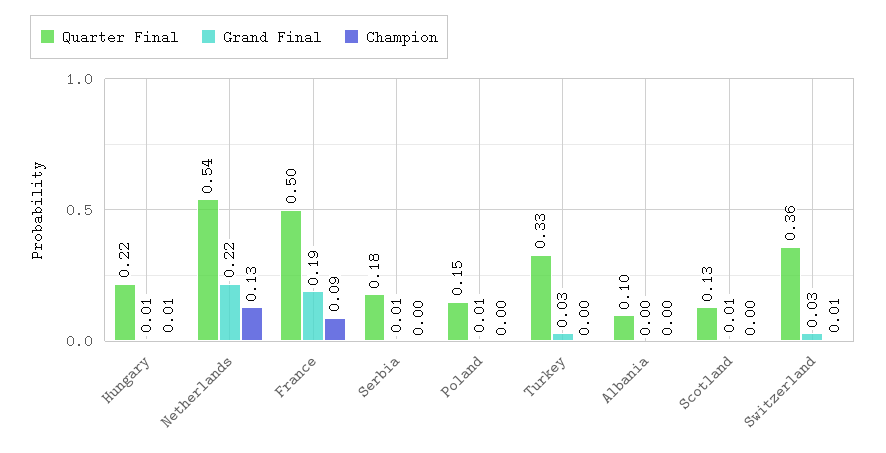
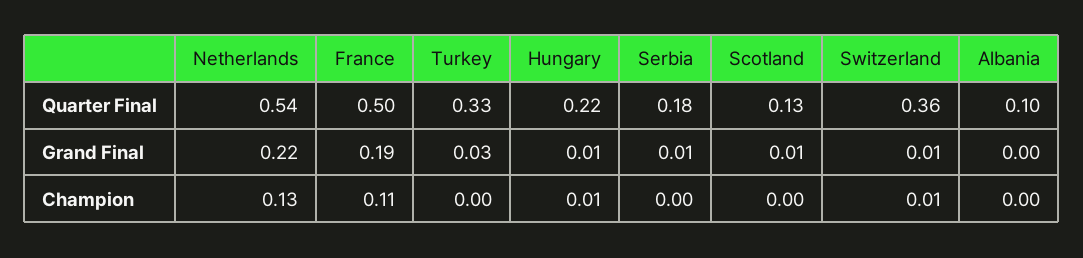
Champion, France: 0.09 -> 0.11
Quarter Final, Poland: 0.15 -> none
Grand Final, Poland: 0.01 -> none
Champion, Poland: 0 -> none
Grand Final, Switzerland: 0.03 -> 0.01

